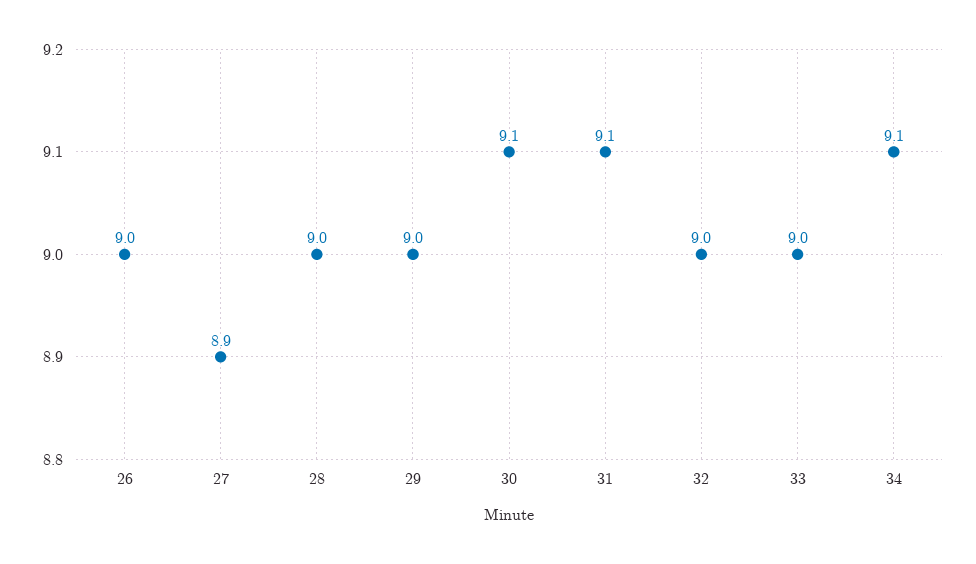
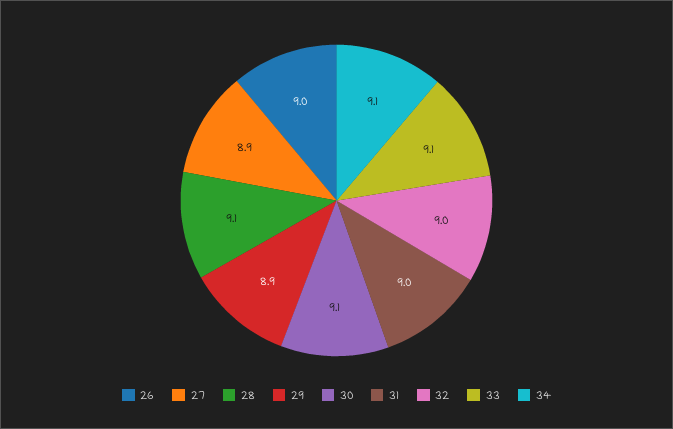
28: 9 -> 9.1
29: 9 -> 8.9
31: 9.1 -> 9
33: 9 -> 9.1

